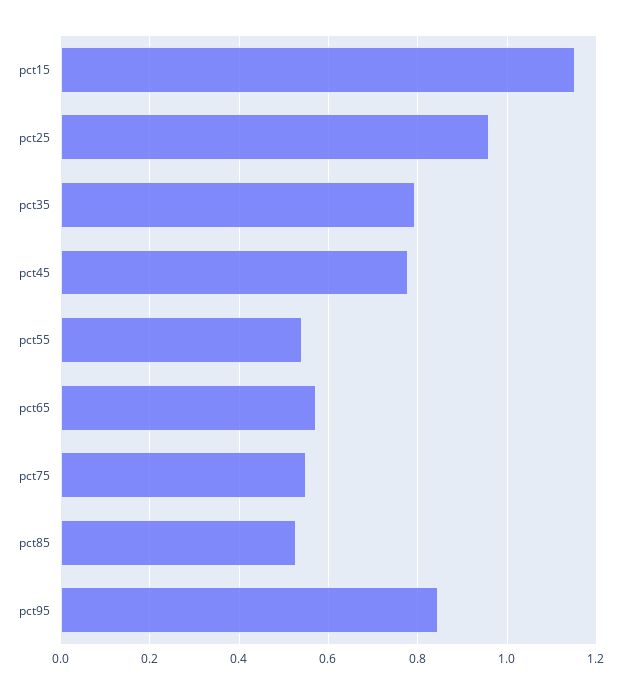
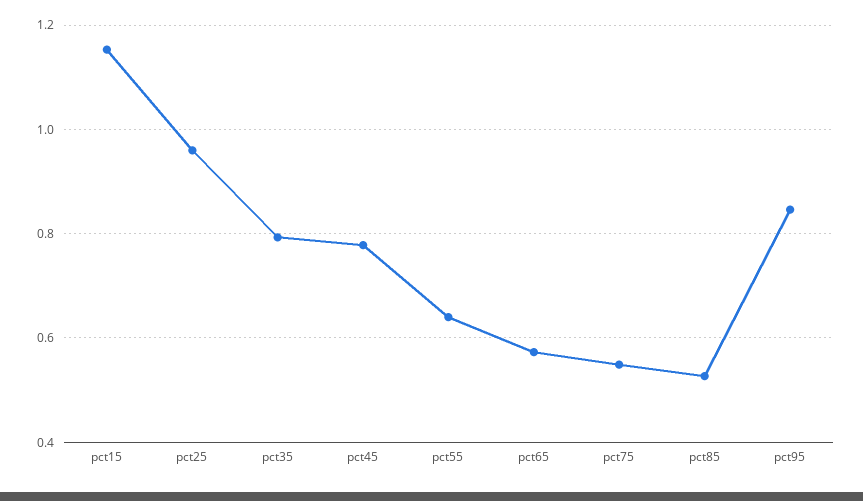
pct55: 0.54 -> 0.64

